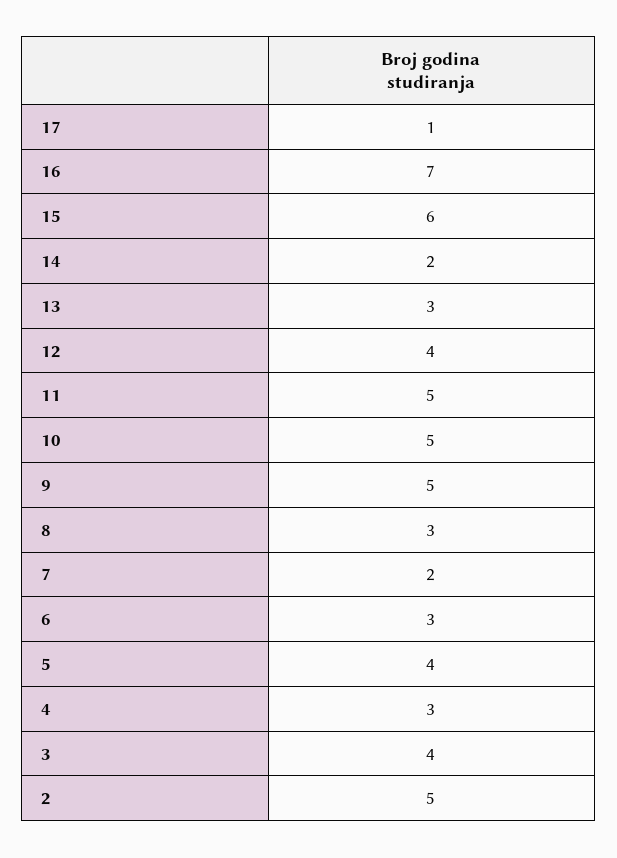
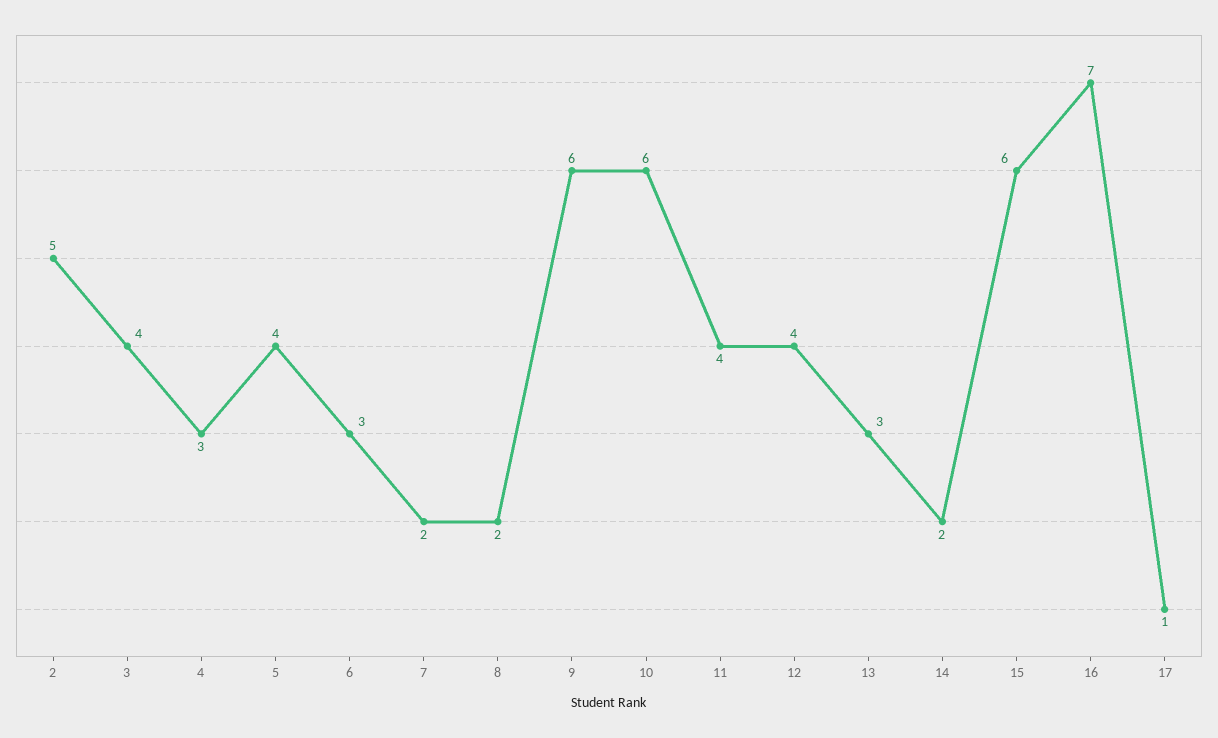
11: 5 -> 4
10: 5 -> 6
9: 5 -> 6
8: 3 -> 2

